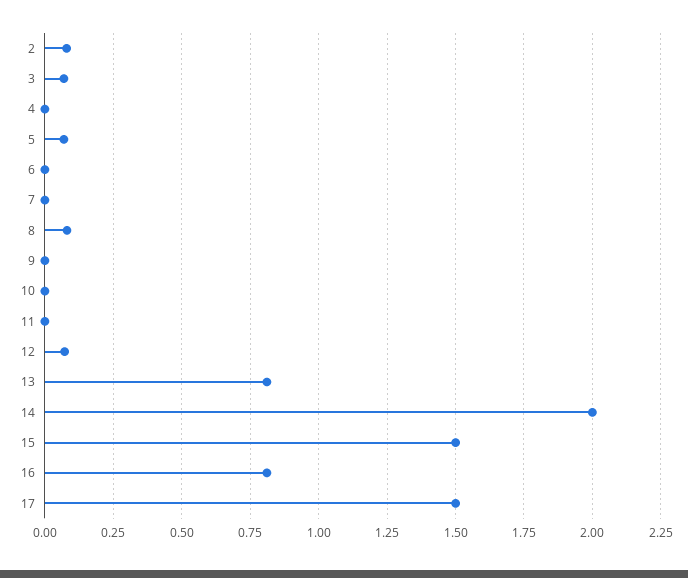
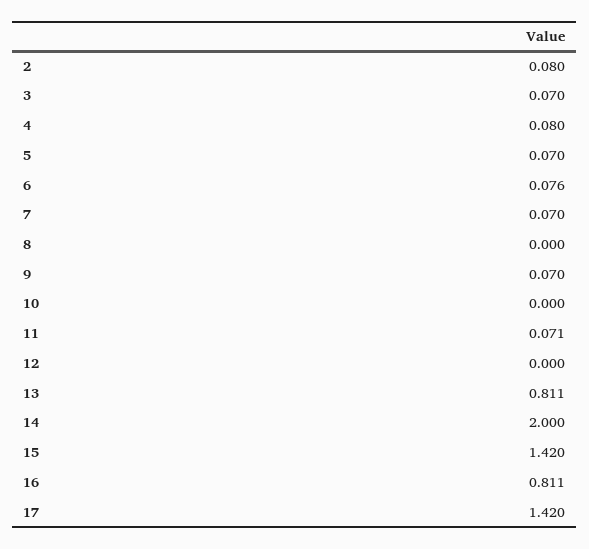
4: 0 -> 0.08
6: 0 -> 0.076
7: 0 -> 0.07
8: 0.075 -> 0
9: 0 -> 0.07
11: 0 -> 0.071
12: 0.075 -> 0
15: 1.5 -> 1.42
17: 1.5 -> 1.42

